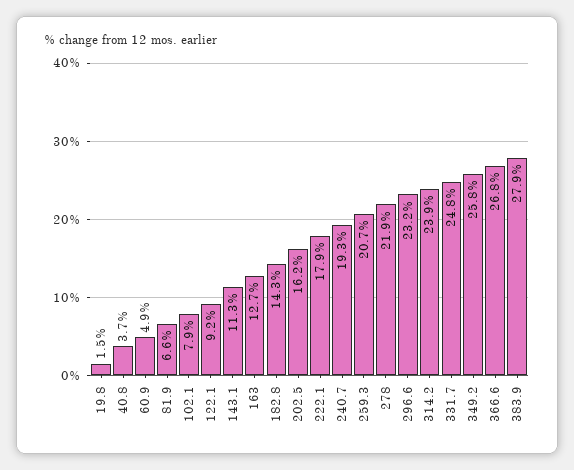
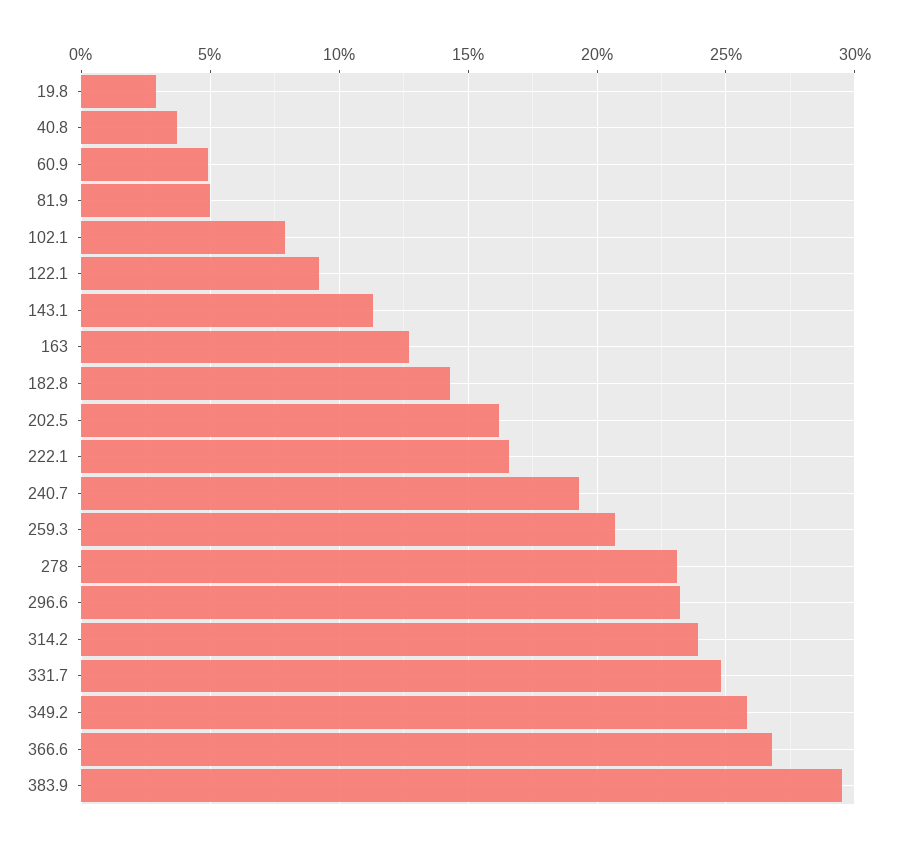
19.8: 1.5 -> 3
81.9: 6.6 -> 5
222.1: 17.9 -> 16.5
278: 21.9 -> 23
383.9: 27.9 -> 29.5

